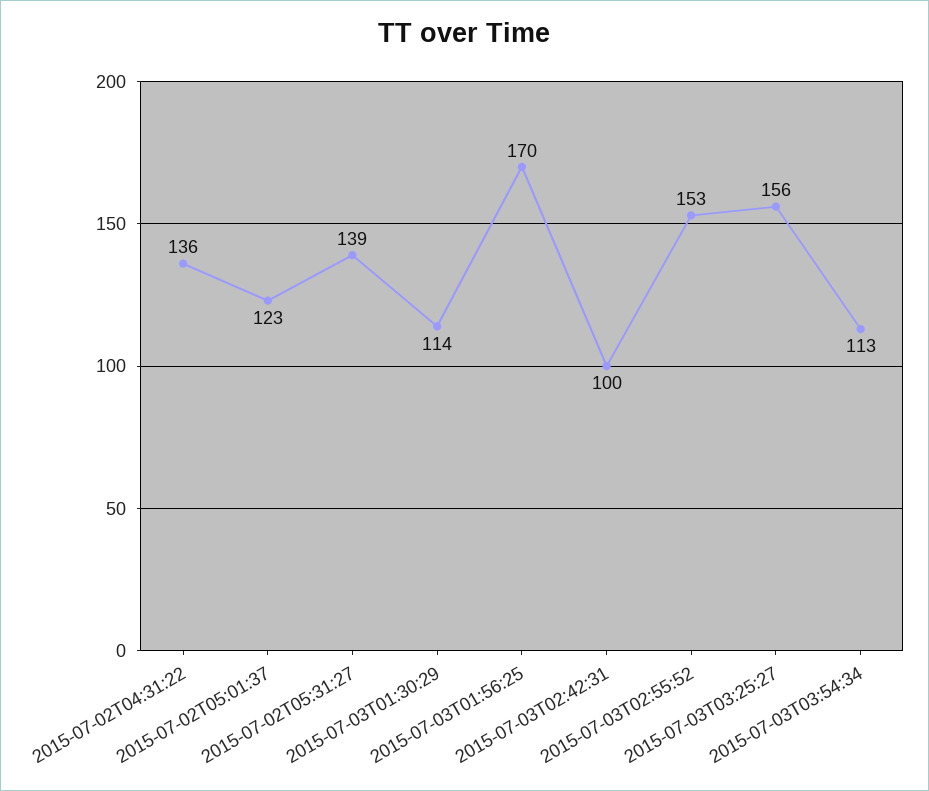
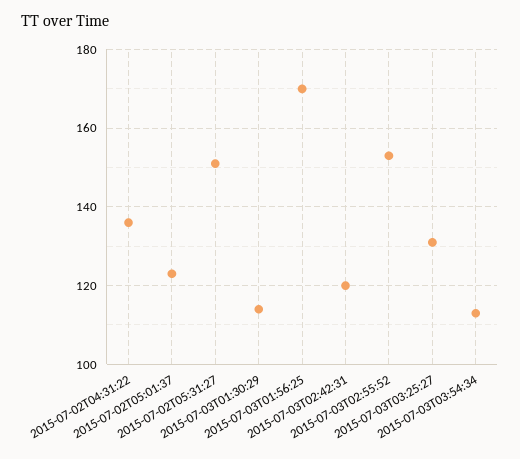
2015-07-02T05:31:27: 139 -> 150
2015-07-03T02:42:31: 100 -> 120
2015-07-03T03:25:27: 156 -> 130

